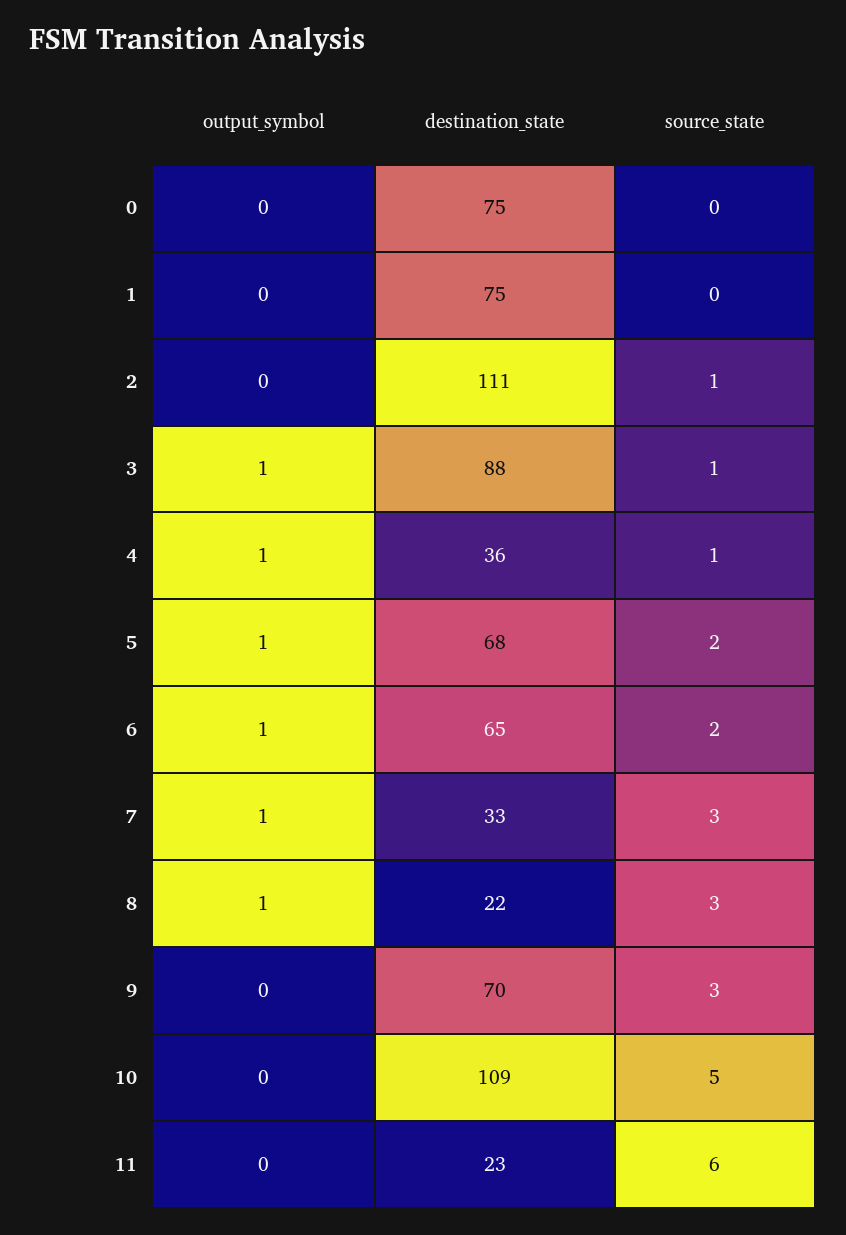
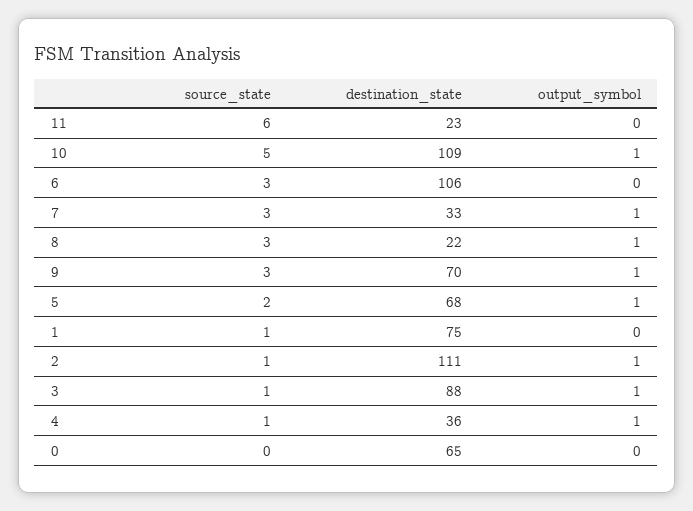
destination_state, 0: 75 -> 65
source_state, 1: 0 -> 1
output_symbol, 2: 0 -> 1
output_symbol, 6: 1 -> 0
destination_state, 6: 65 -> 106
source_state, 6: 2 -> 3
output_symbol, 9: 0 -> 1
output_symbol, 10: 0 -> 1

